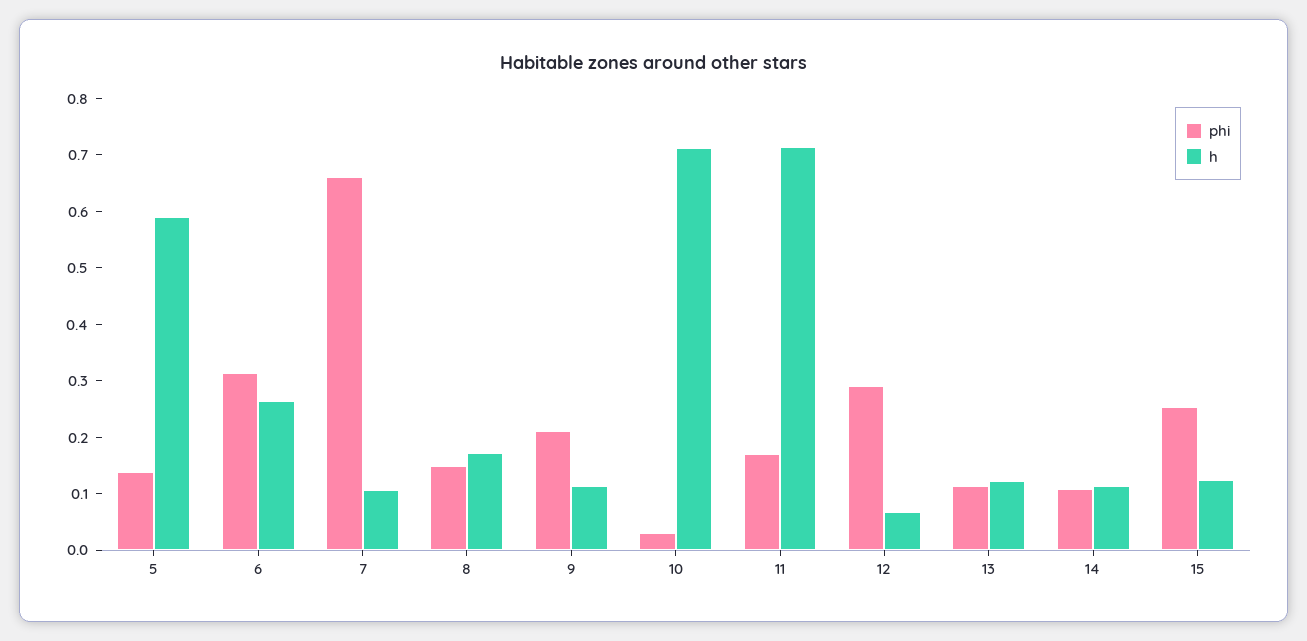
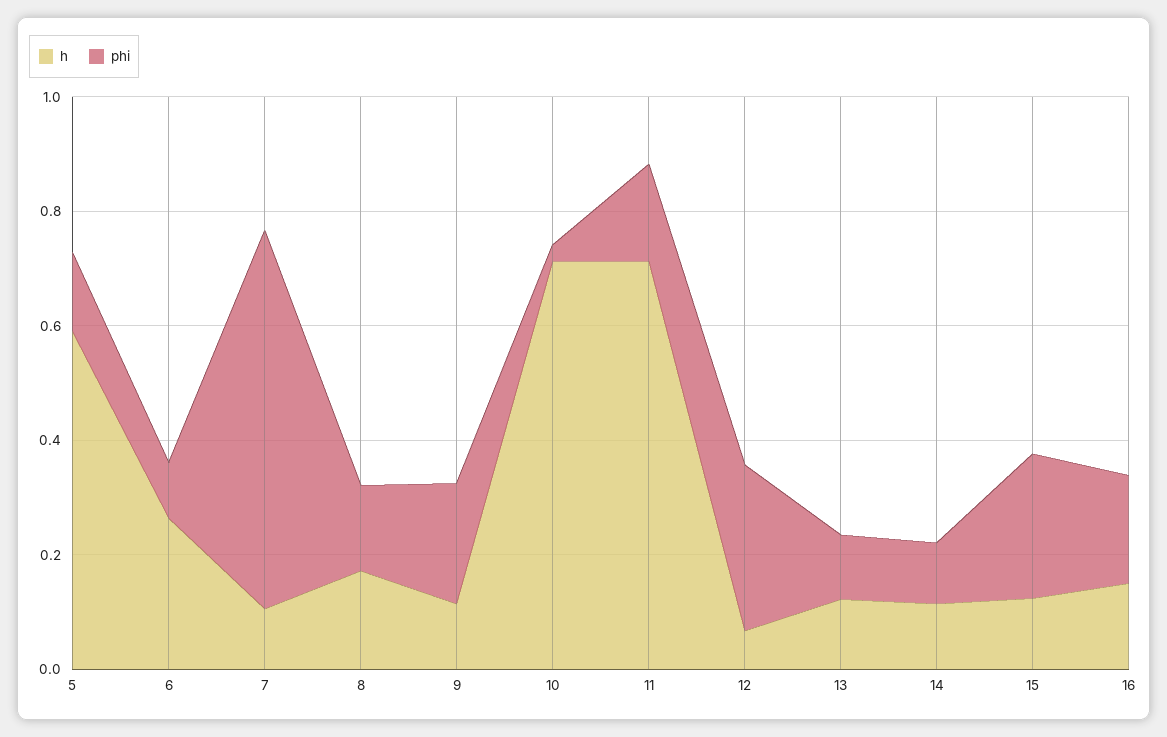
phi, 6: 0.32 -> 0.1
h, 16: none -> 0.15
phi, 16: none -> 0.2

